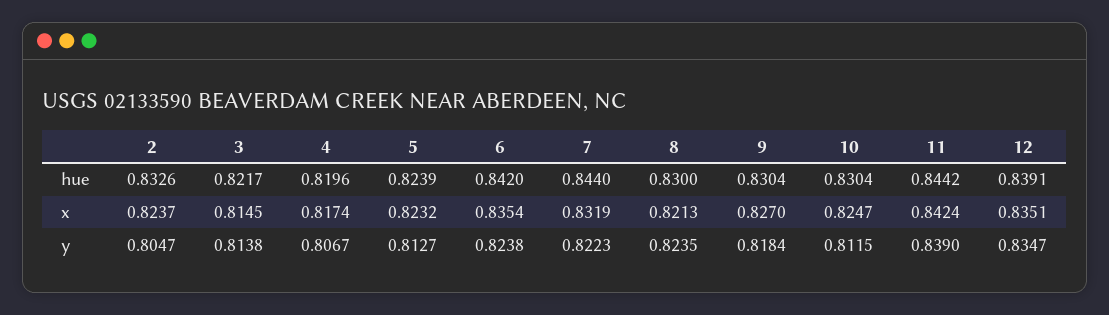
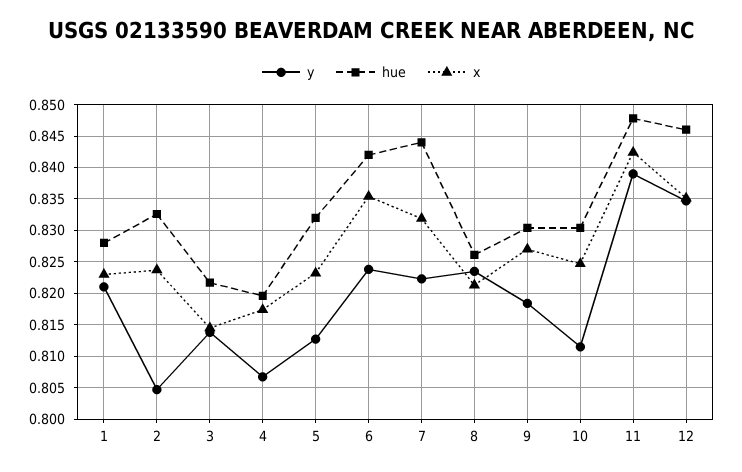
hue, 5: 0.8239 -> 0.832
hue, 8: 0.83 -> 0.826
hue, 11: 0.8442 -> 0.848
hue, 12: 0.8391 -> 0.846
y, 1: none -> 0.821
hue, 1: none -> 0.828
x, 1: none -> 0.823

